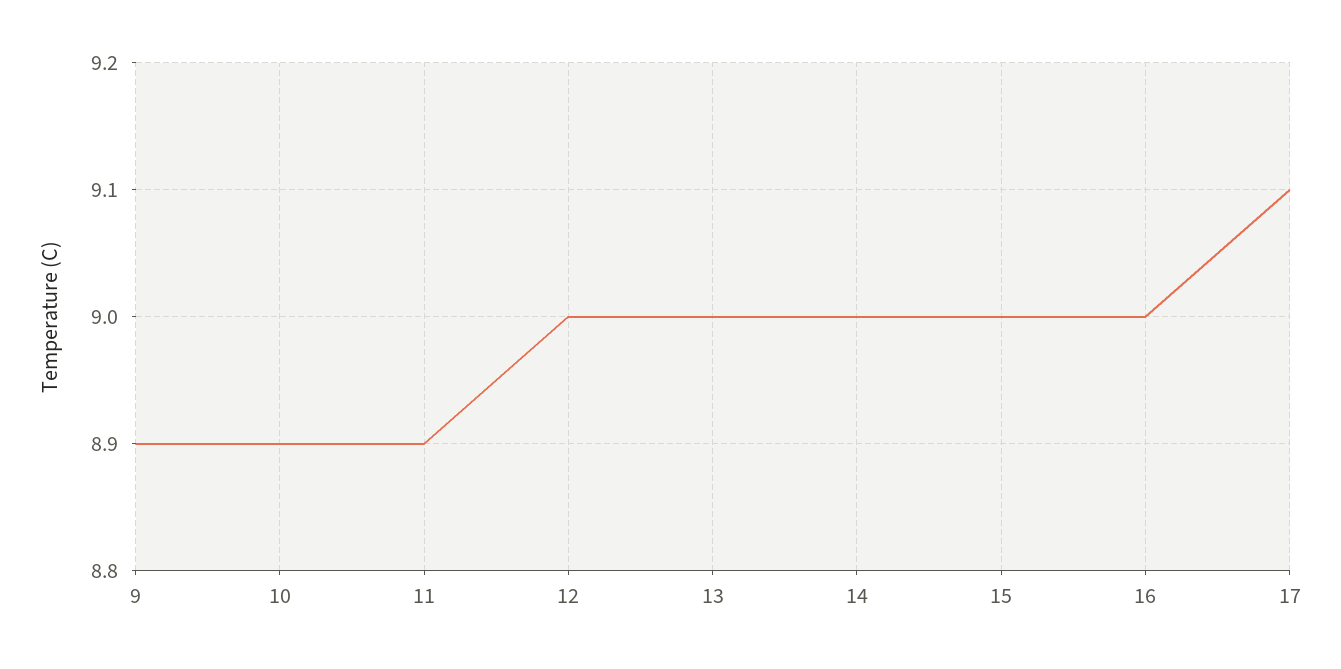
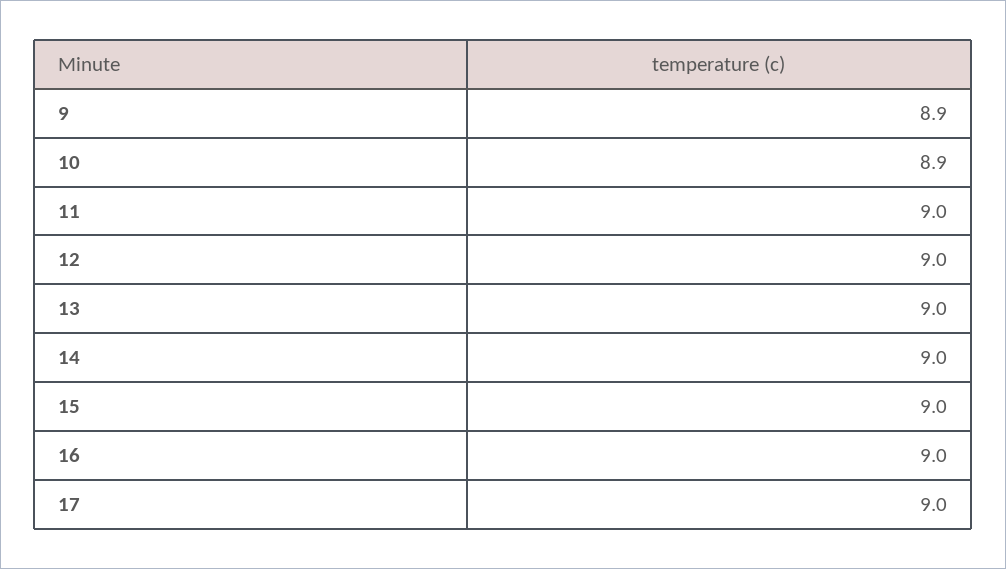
11: 8.9 -> 9
17: 9.1 -> 9

